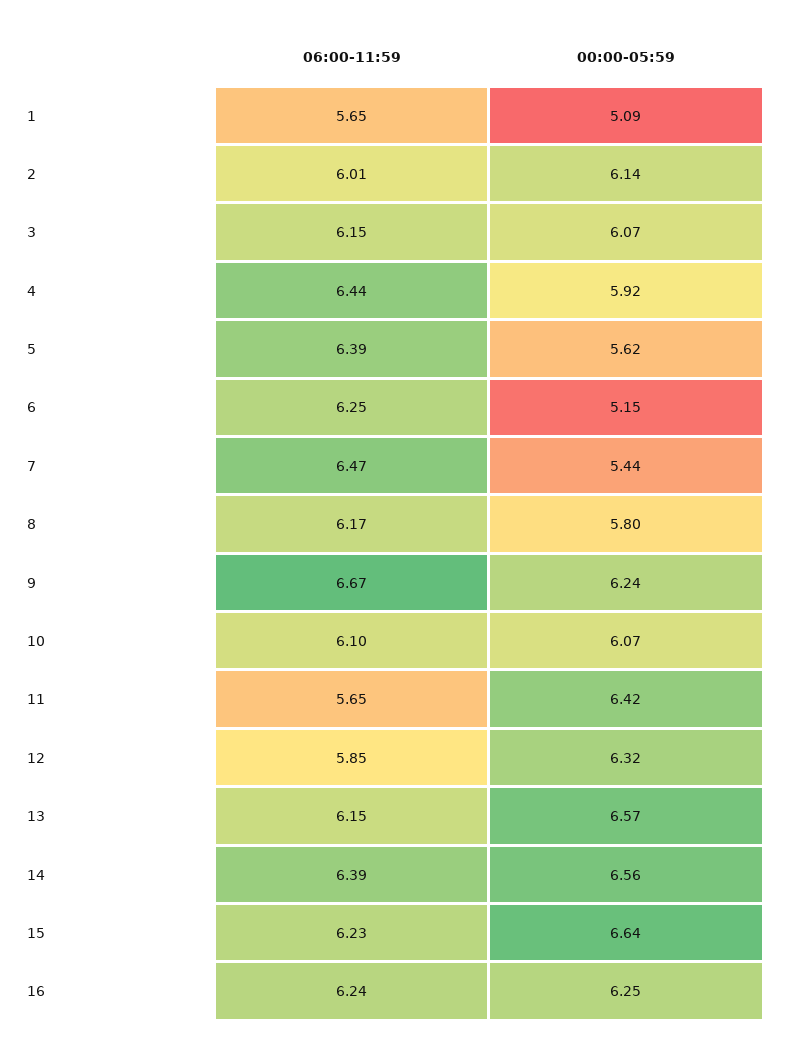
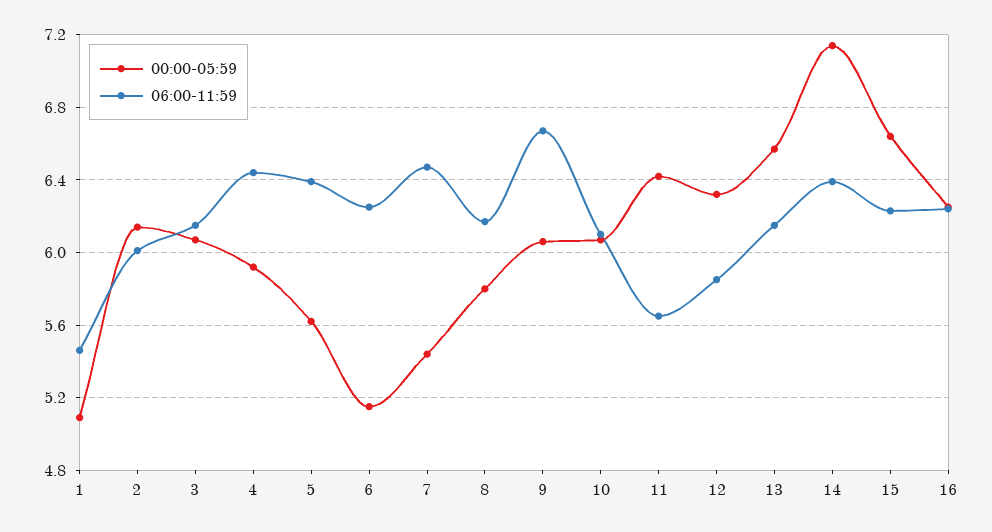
06:00-11:59, 1: 5.65 -> 5.45
00:00-05:59, 9: 6.24 -> 6.05
00:00-05:59, 14: 6.56 -> 7.15

